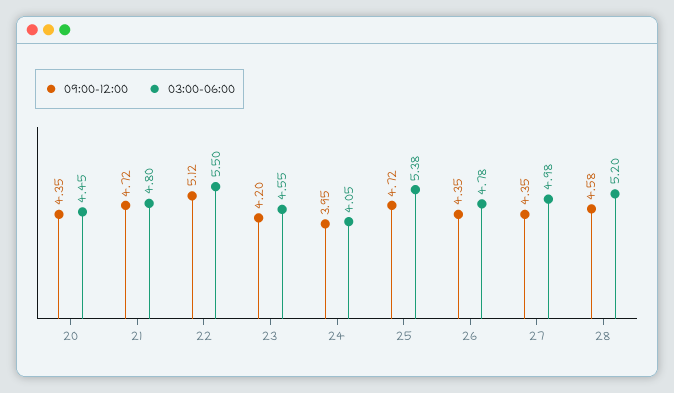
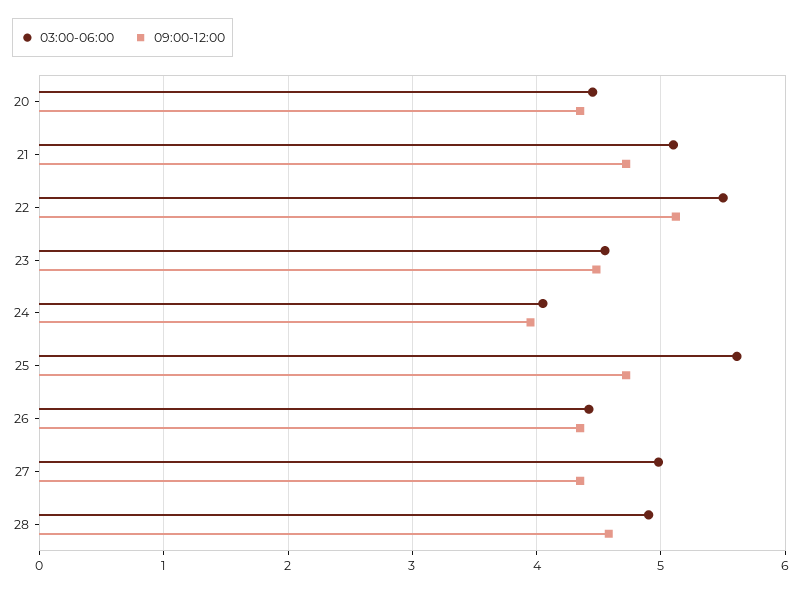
03:00-06:00, 21: 4.8 -> 5.1
09:00-12:00, 23: 4.2 -> 4.5
03:00-06:00, 25: 5.38 -> 5.6
03:00-06:00, 26: 4.78 -> 4.4
03:00-06:00, 28: 5.2 -> 4.9

